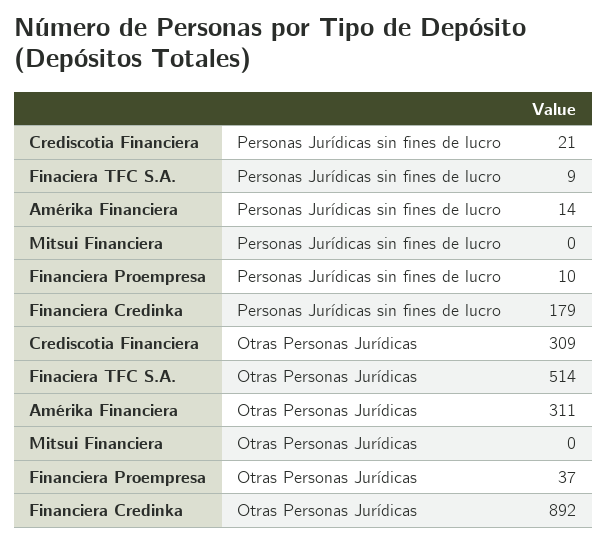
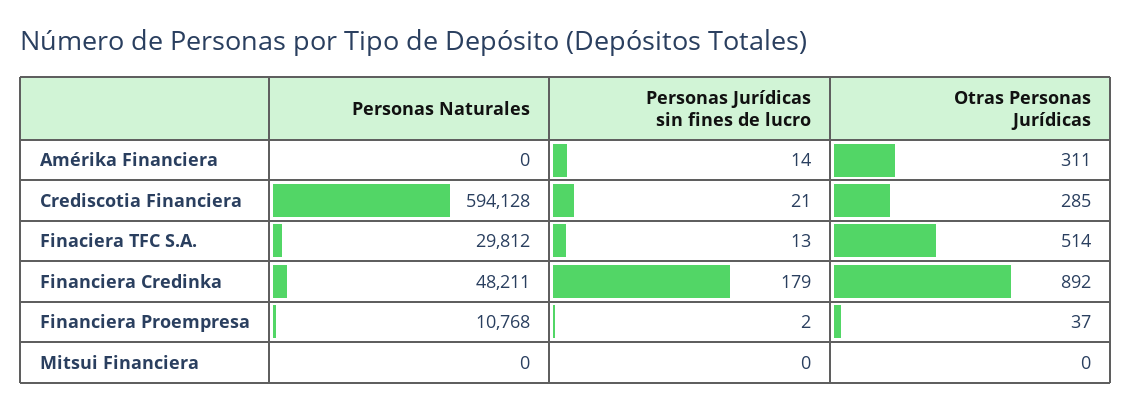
Finaciera TFC S.A., Personas Jurídicas sin fines de lucro: 9 -> 13
Financiera Proempresa, Personas Jurídicas sin fines de lucro: 10 -> 2
Crediscotia Financiera, Otras Personas Jurídicas: 309 -> 285
Amérika Financiera, Personas Naturales: none -> 0
Crediscotia Financiera, Personas Naturales: none -> 594128
Finaciera TFC S.A., Personas Naturales: none -> 29812
Financiera Credinka, Personas Naturales: none -> 48211
Financiera Proempresa, Personas Naturales: none -> 10768
Mitsui Financiera, Personas Naturales: none -> 0

